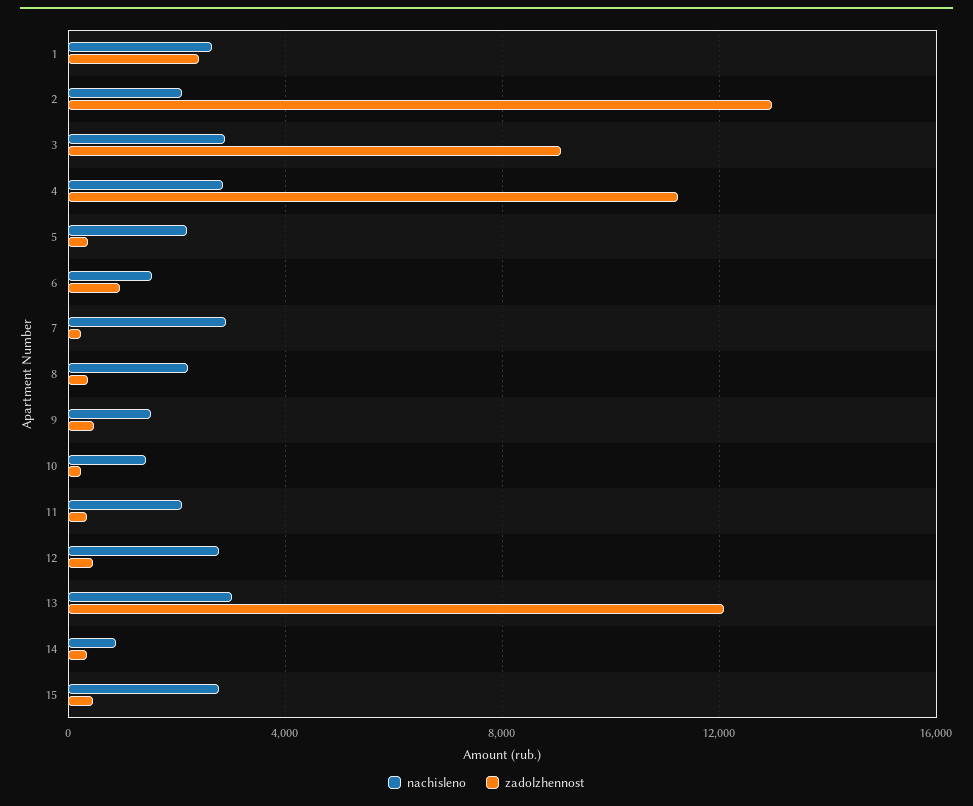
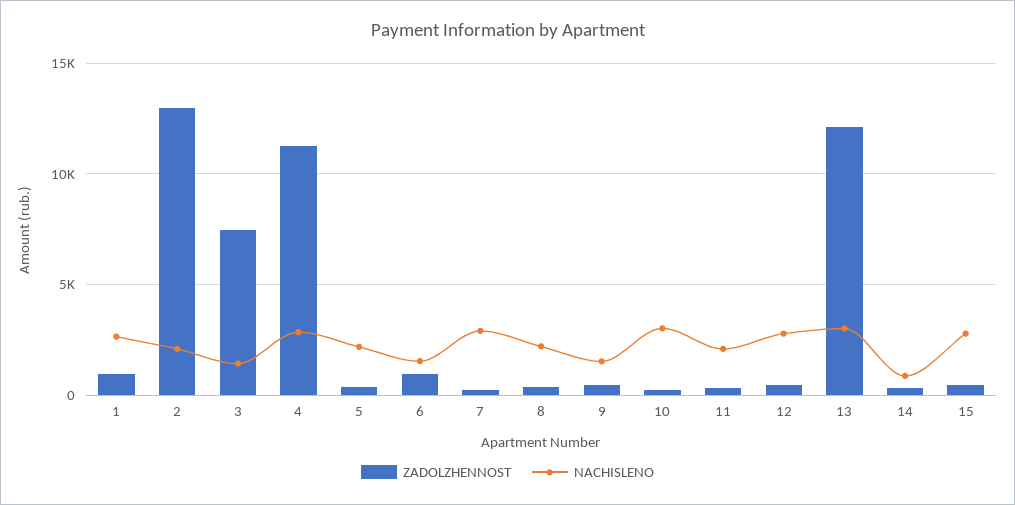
zadolzhennost, 1: 2500 -> 1000
nachisleno, 3: 3000 -> 1500
zadolzhennost, 3: 9000 -> 7500
nachisleno, 10: 1500 -> 3000

